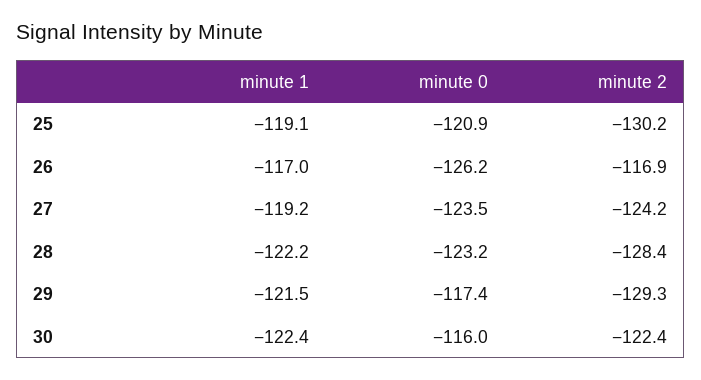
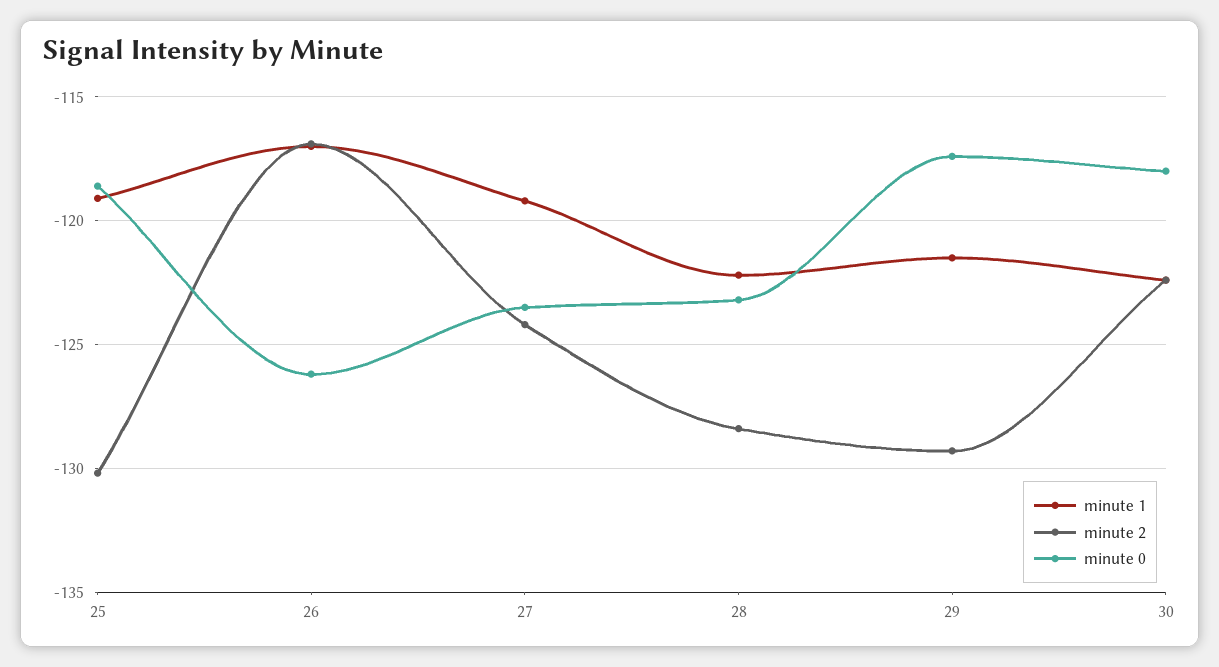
minute 0, 25: -120.9 -> -118.5
minute 0, 30: -116 -> -118

